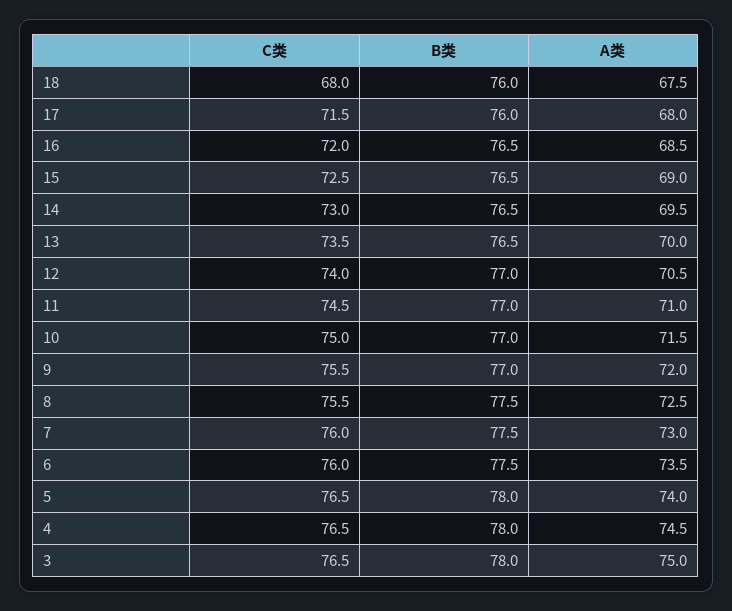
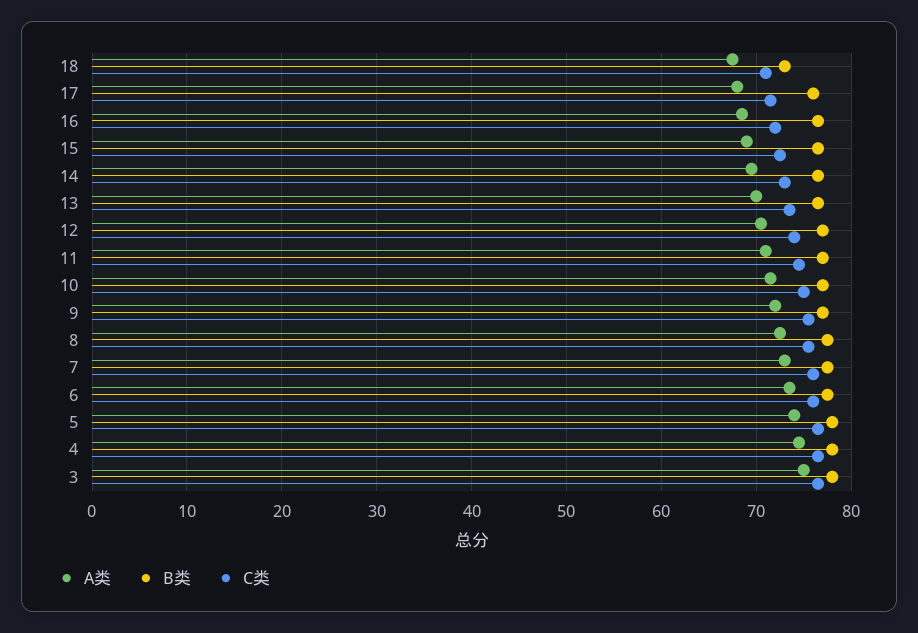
C类, 18: 68 -> 71
B类, 18: 76 -> 73

